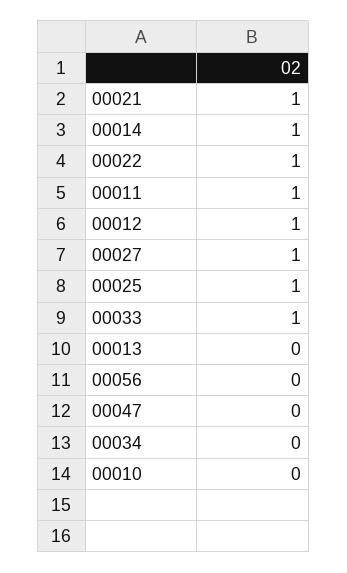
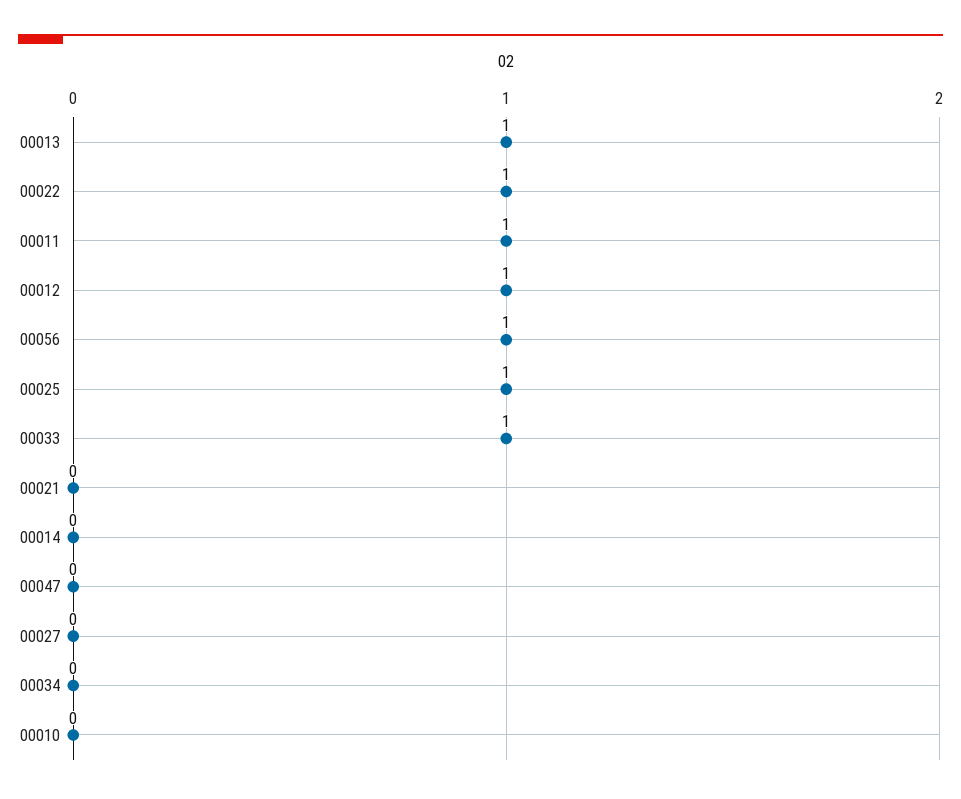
00021: 1 -> 0
00014: 1 -> 0
00027: 1 -> 0
00013: 0 -> 1
00056: 0 -> 1

